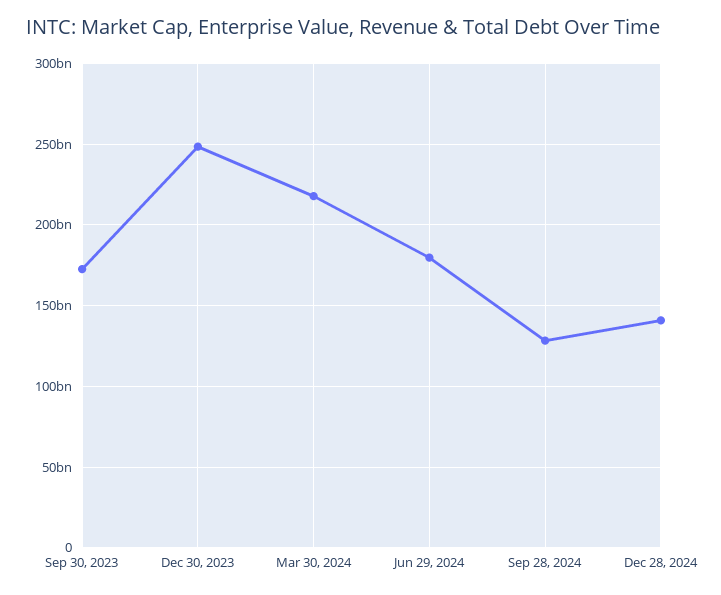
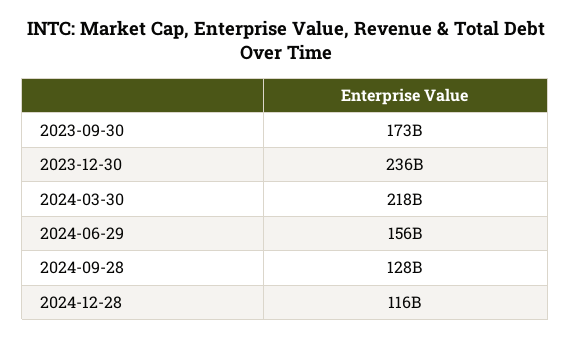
Dec 30, 2023: 250000000000 -> 236000000000
Jun 29, 2024: 180000000000 -> 156000000000
Dec 28, 2024: 140000000000 -> 116000000000

